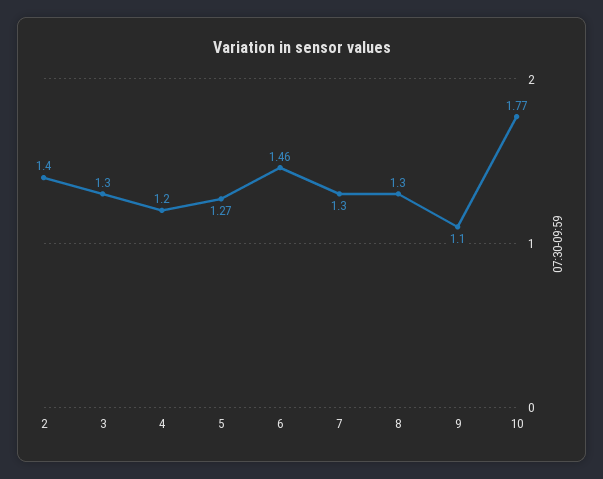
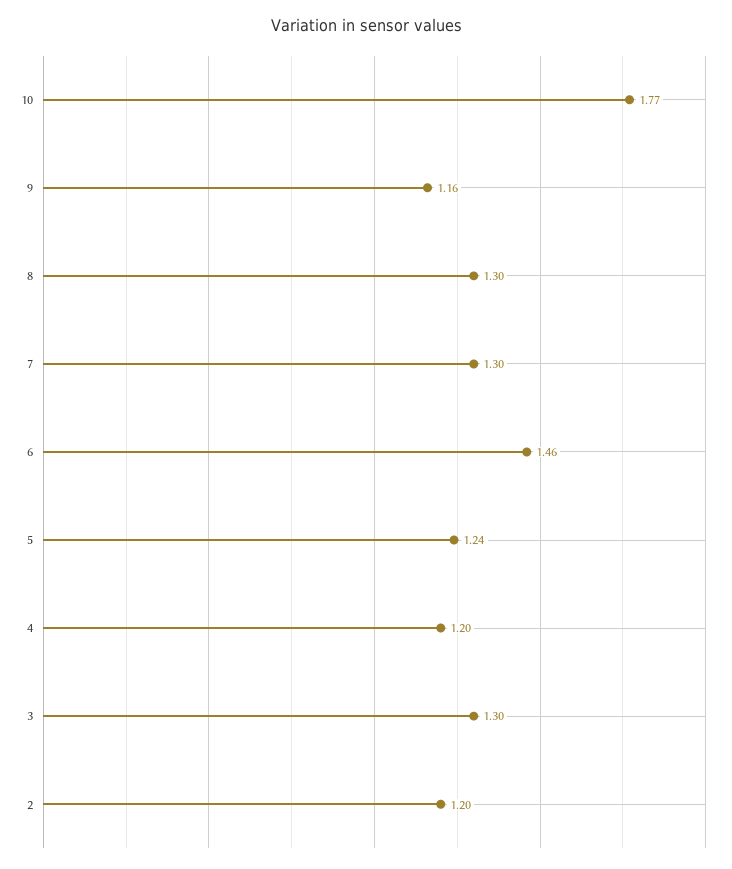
2: 1.4 -> 1.2
5: 1.27 -> 1.24
9: 1.1 -> 1.16

